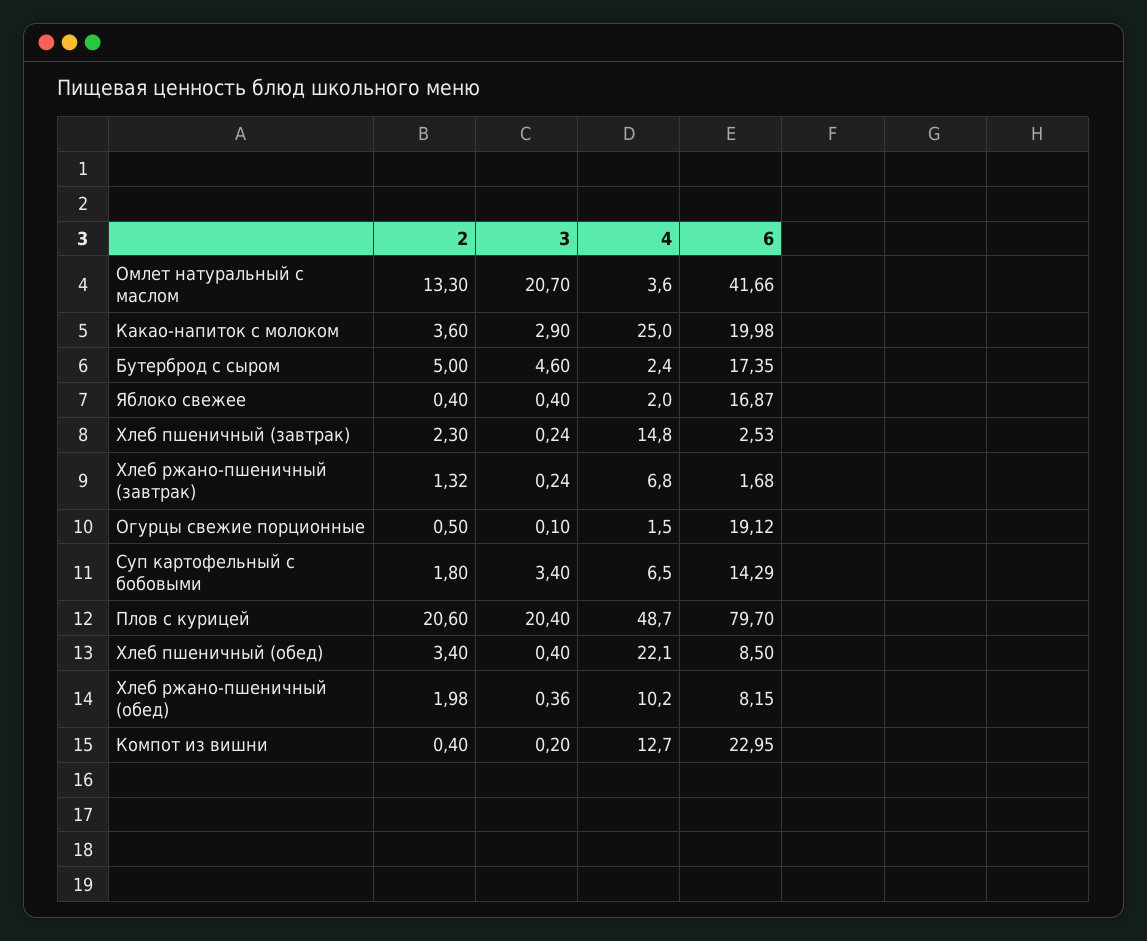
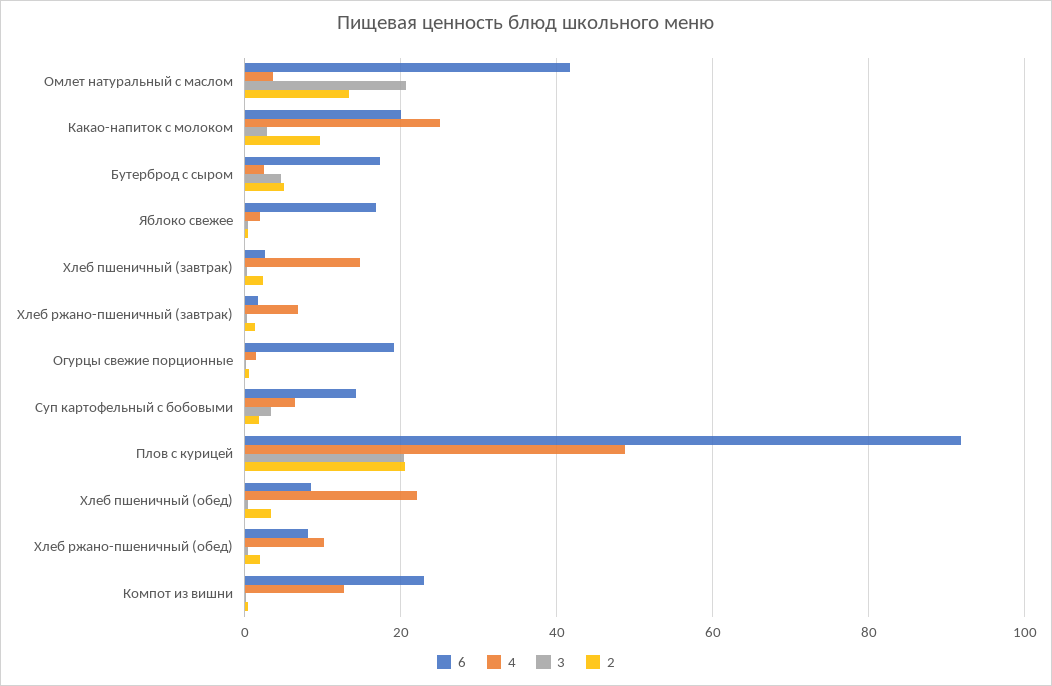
2, Какао-напиток с молоком: 3.6 -> 10
6, Плов с курицей: 79.7 -> 92

